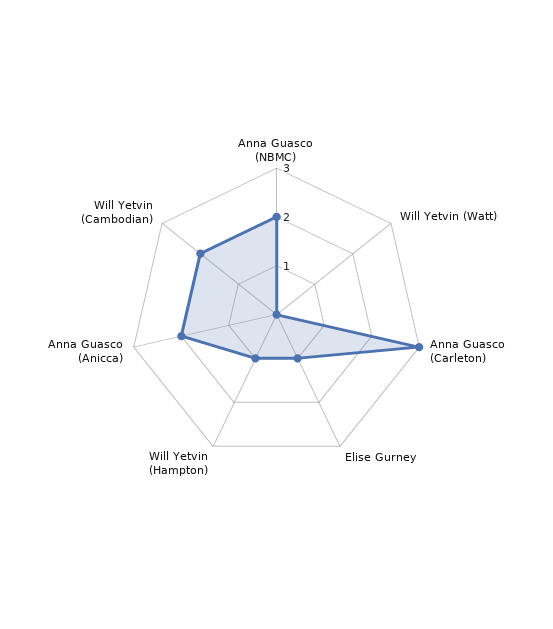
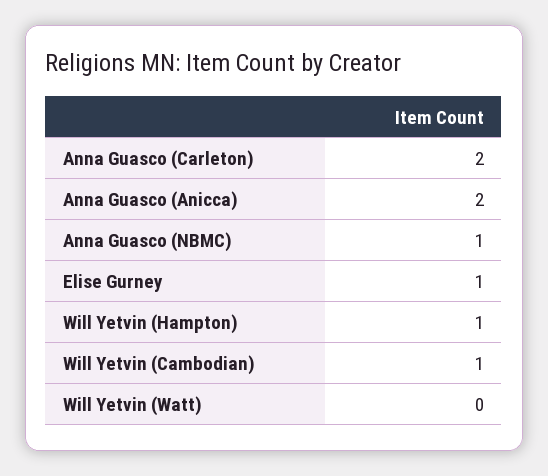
Anna Guasco (NBMC): 2 -> 1
Anna Guasco (Carleton): 3 -> 2
Will Yetvin (Cambodian): 2 -> 1

